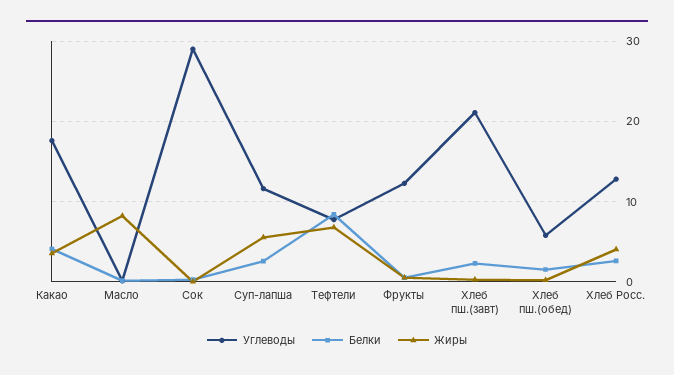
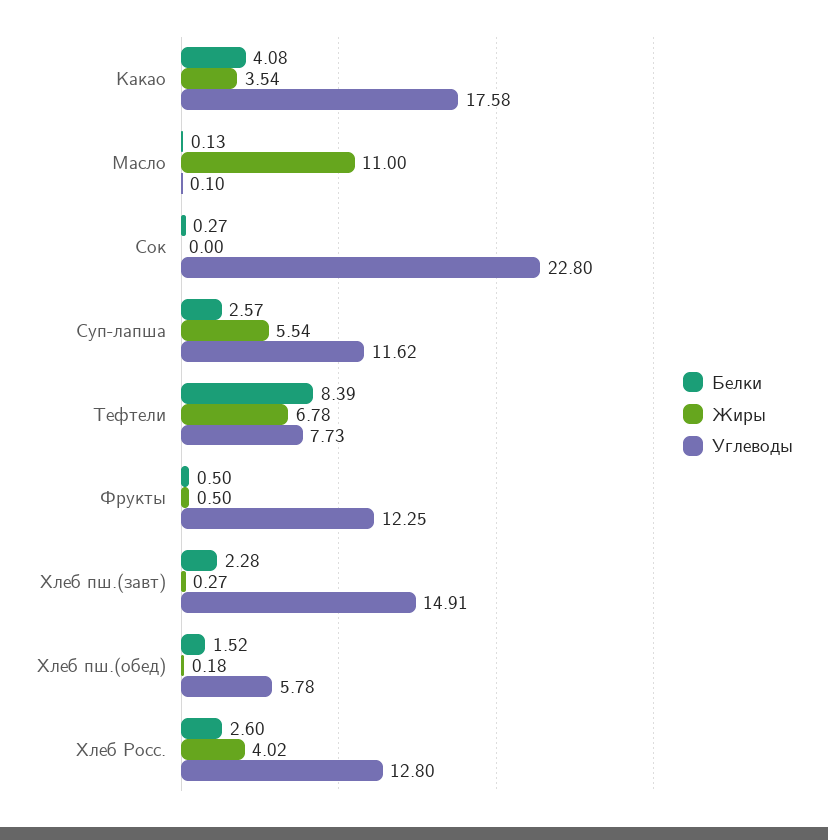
Жиры, Масло: 8 -> 11
Углеводы, Сок: 29 -> 22.8
Углеводы, Хлеб пш.(завт): 21 -> 14.91

